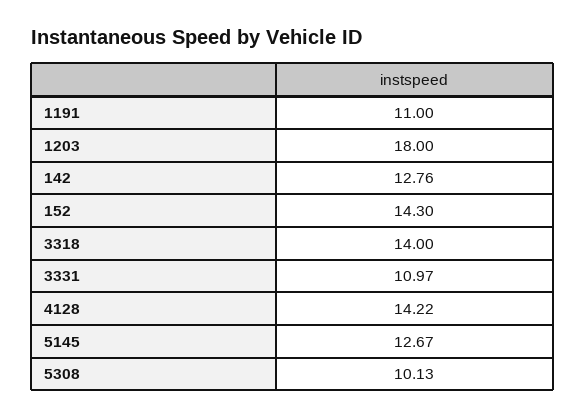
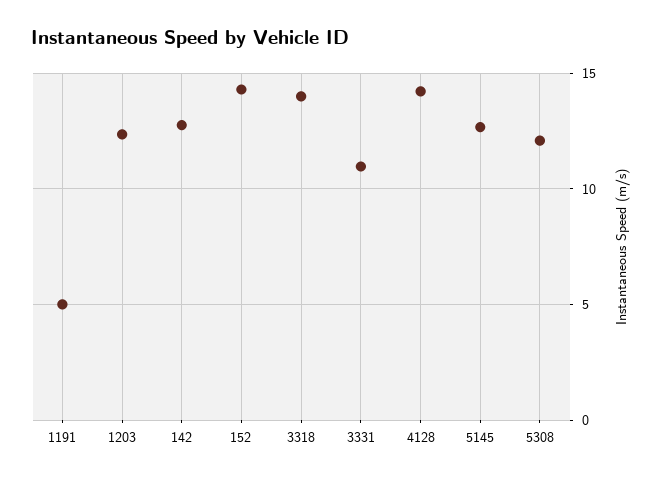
1191: 11 -> 5
1203: 18 -> 12.5
5308: 10.13 -> 12

